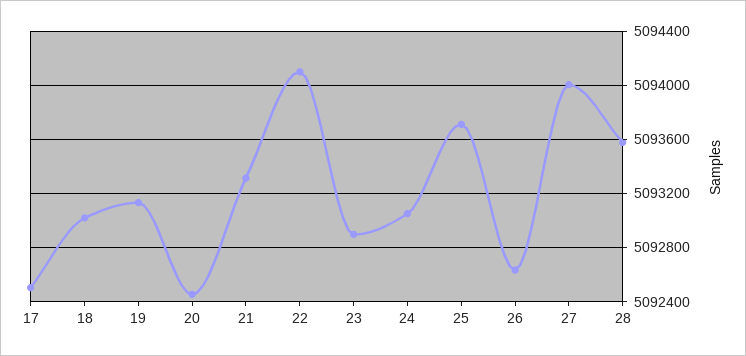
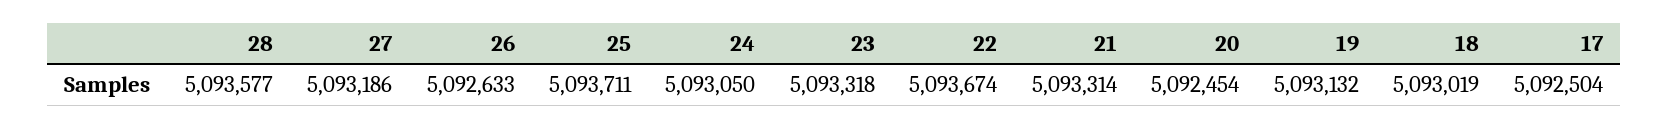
22: 5094100 -> 5093674
23: 5092900 -> 5093318
27: 5094000 -> 5093186

